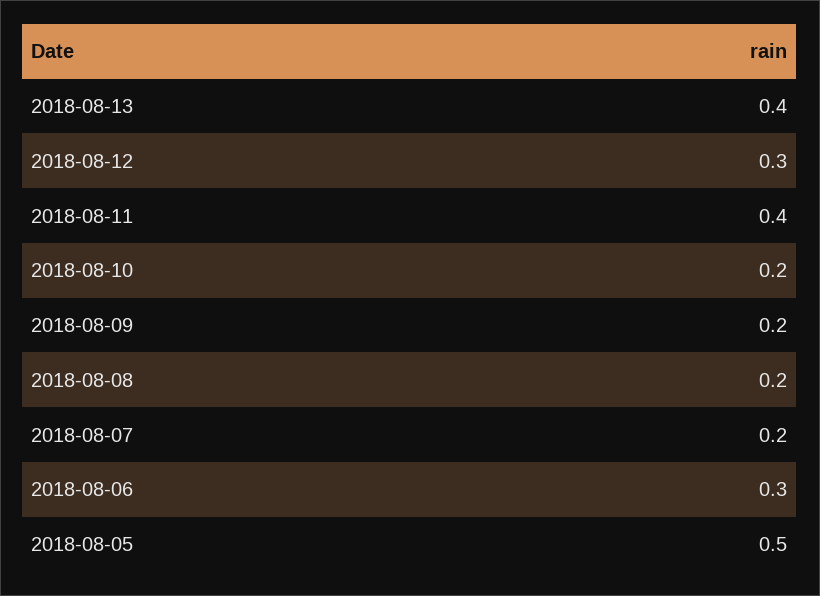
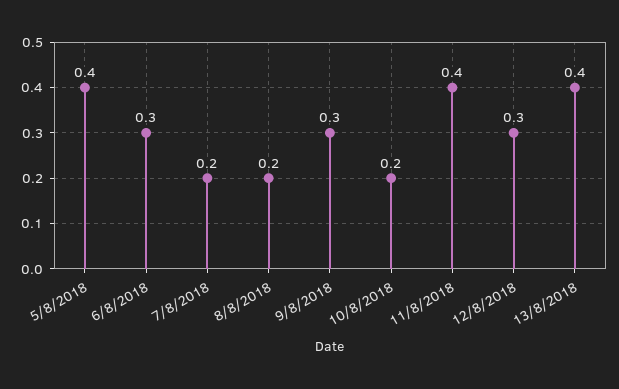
2018-08-09: 0.2 -> 0.3
2018-08-05: 0.5 -> 0.4

